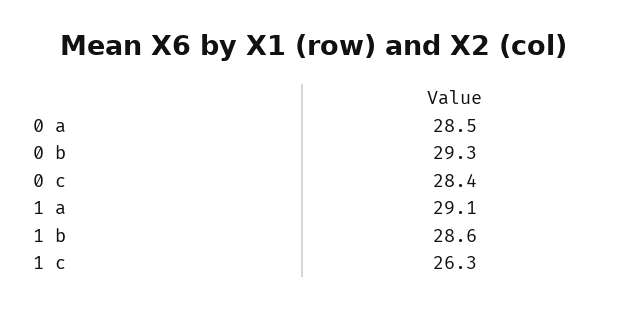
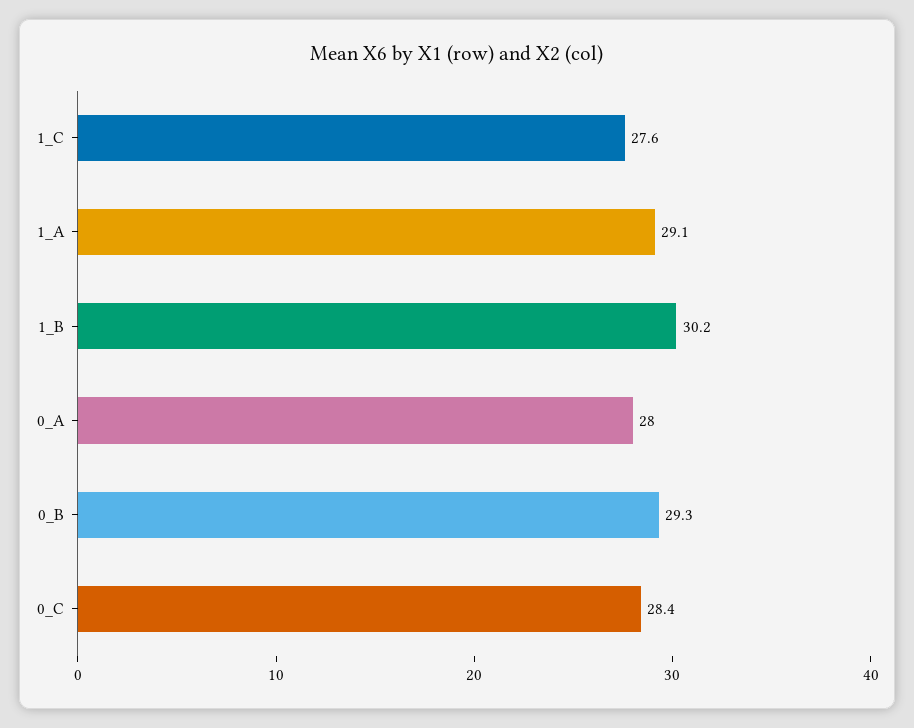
0 a: 28.5 -> 28
1 b: 28.6 -> 30.2
1 c: 26.3 -> 27.6

